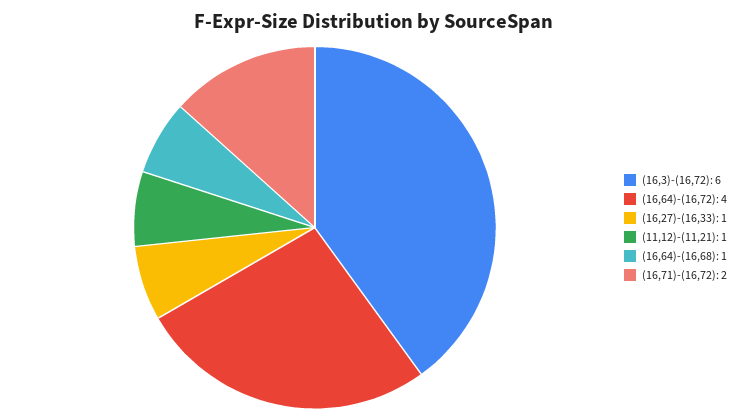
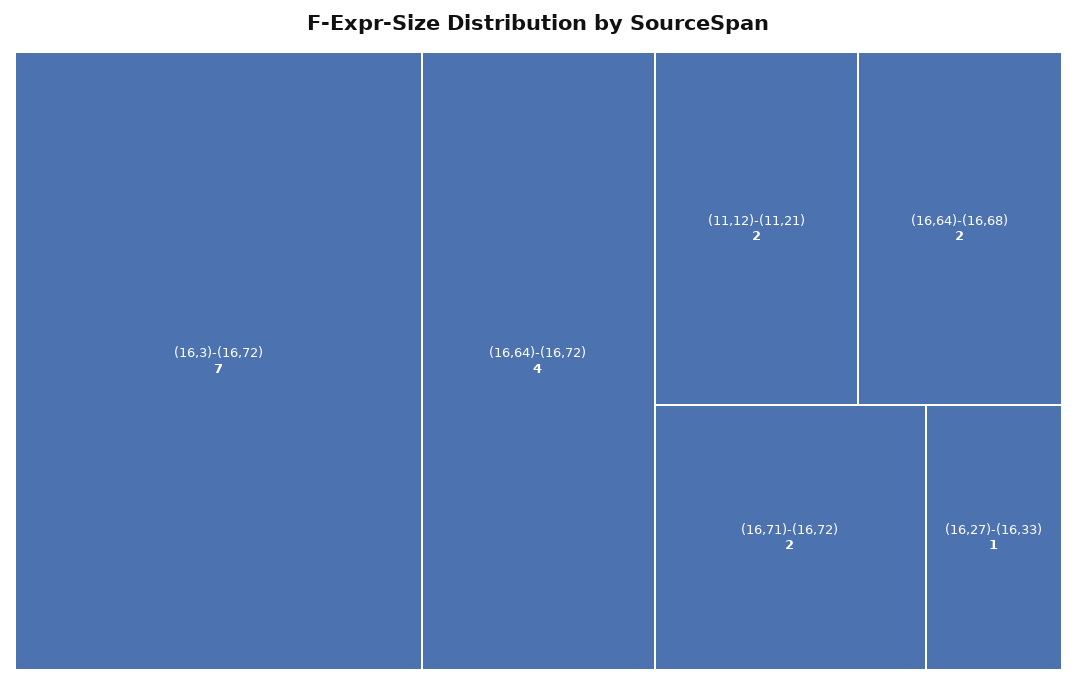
(16,3)-(16,72): 6 -> 7
(11,12)-(11,21): 1 -> 2
(16,64)-(16,68): 1 -> 2

